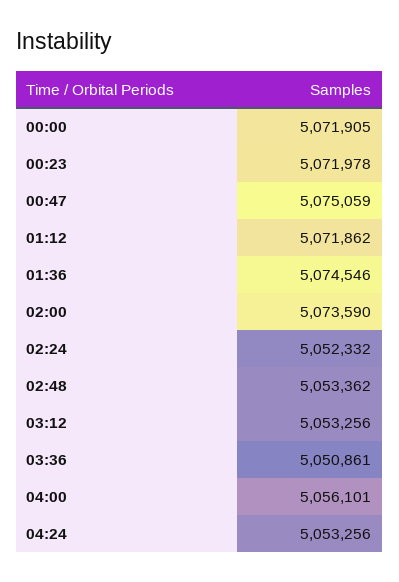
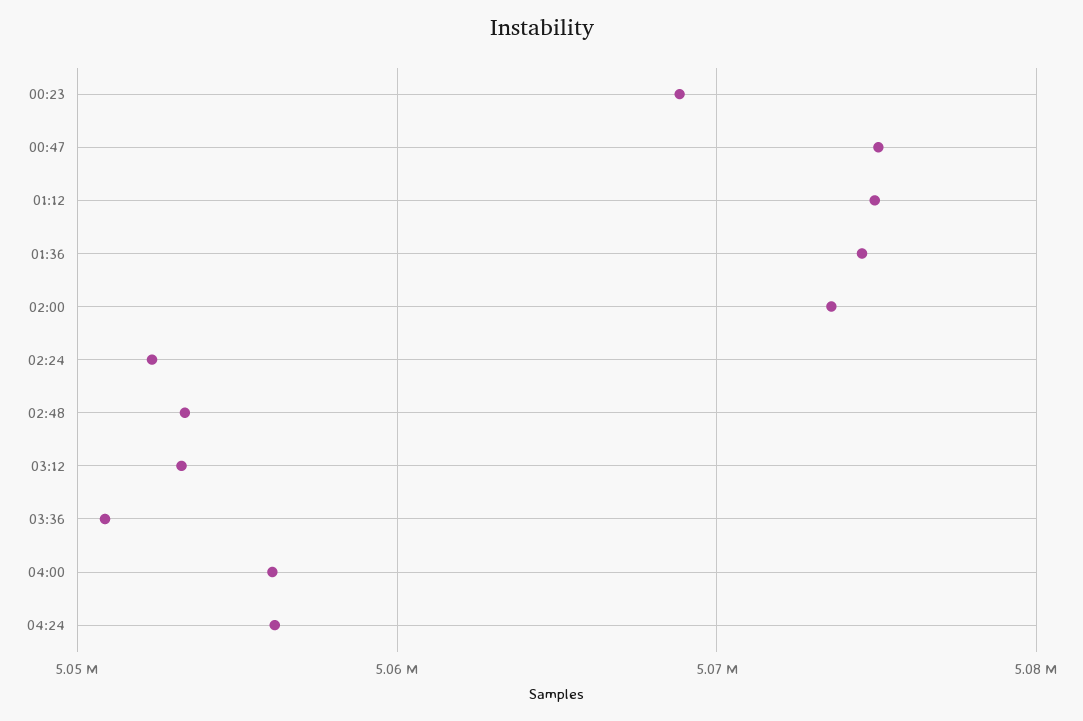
00:00: 5071905 -> none
00:23: 5071978 -> 5069000
01:12: 5071862 -> 5075000
04:24: 5053256 -> 5056000

